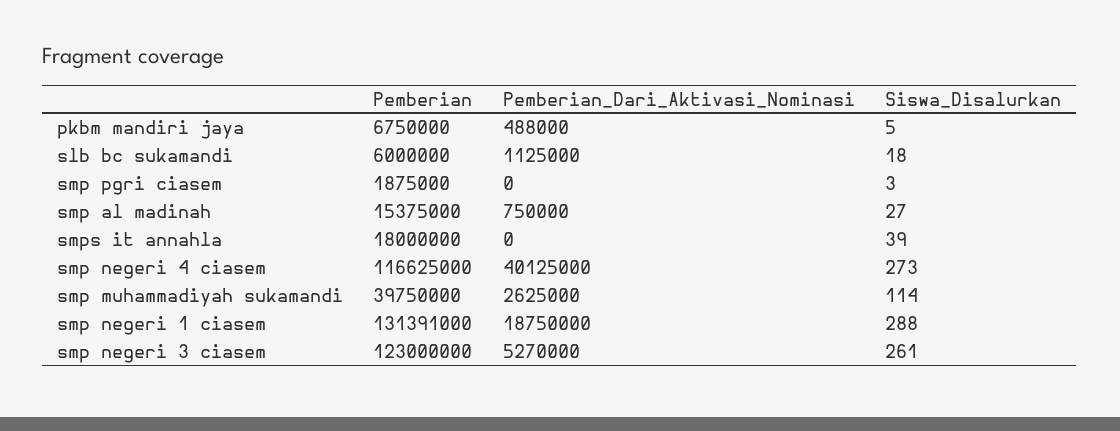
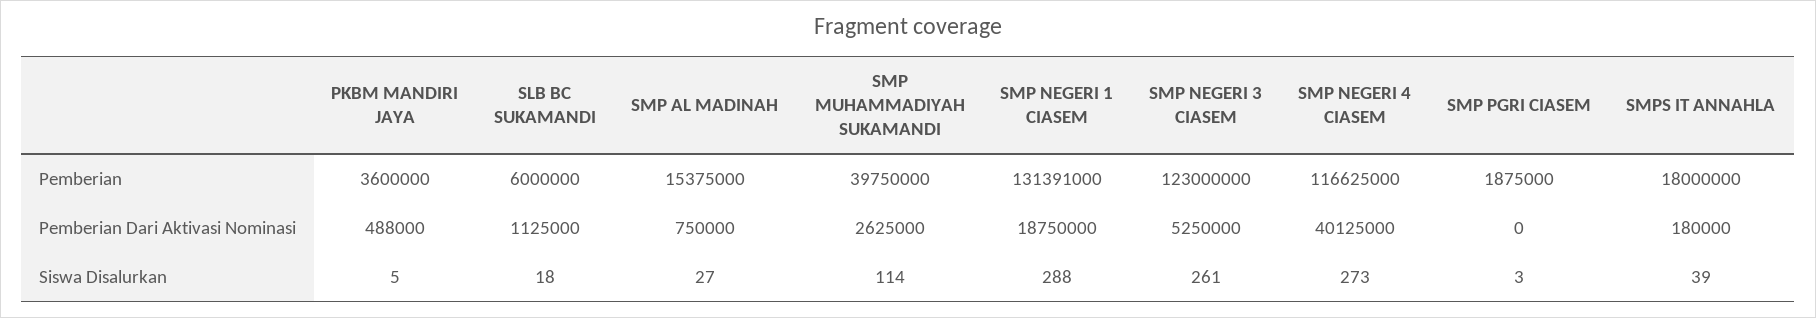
Pemberian, pkbm mandiri jaya: 6750000 -> 3600000
Pemberian_Dari_Aktivasi_Nominasi, smps it annahla: 0 -> 180000
Pemberian_Dari_Aktivasi_Nominasi, smp negeri 3 ciasem: 5270000 -> 5250000

